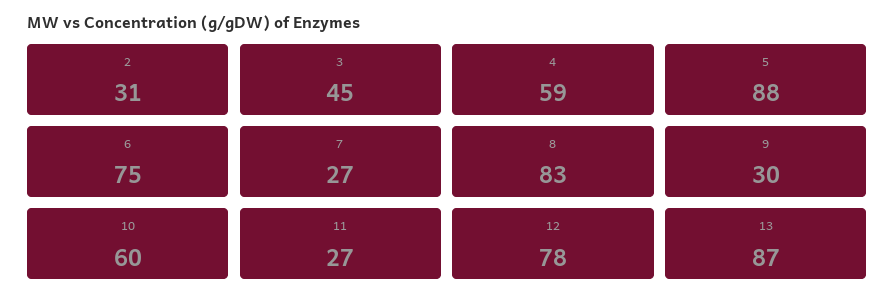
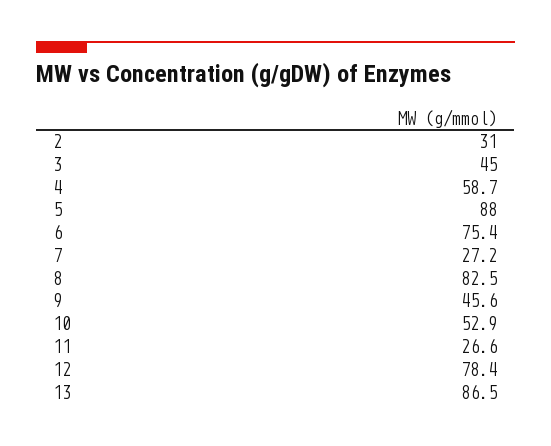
9: 30 -> 45.6
10: 60 -> 52.9

